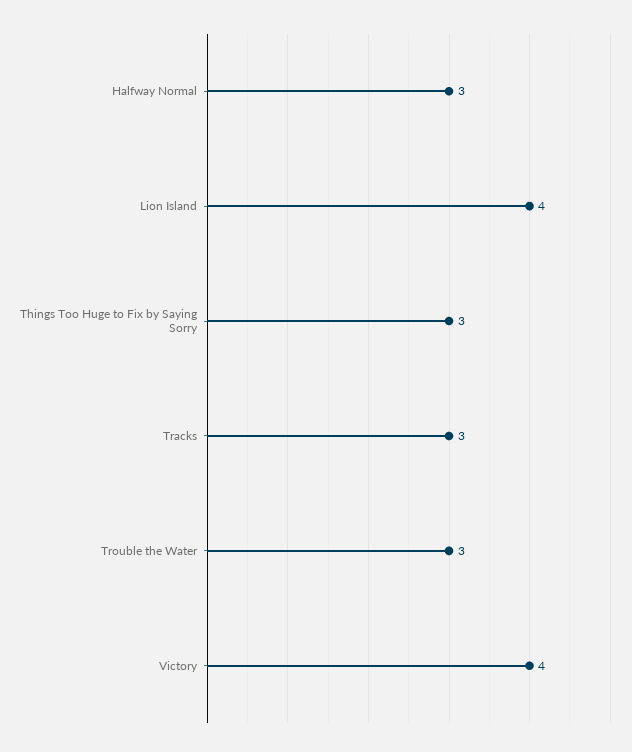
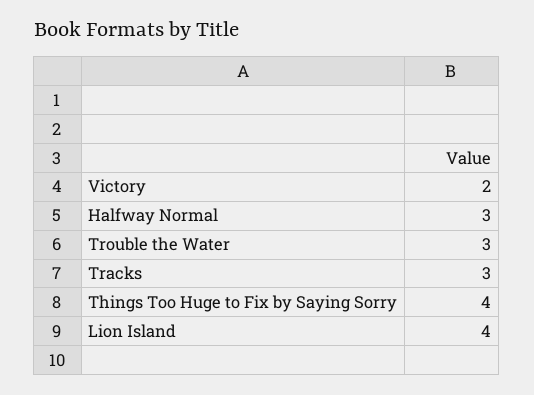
Things Too Huge to Fix by Saying Sorry: 3 -> 4
Victory: 4 -> 2

